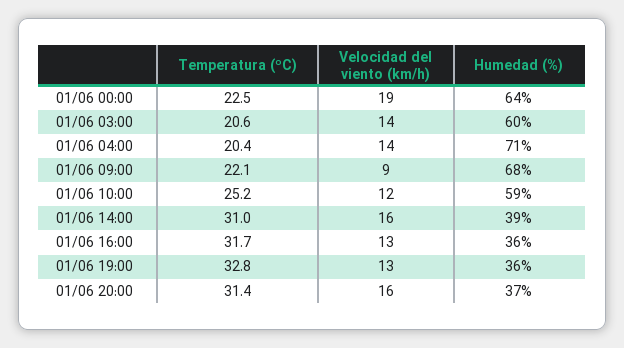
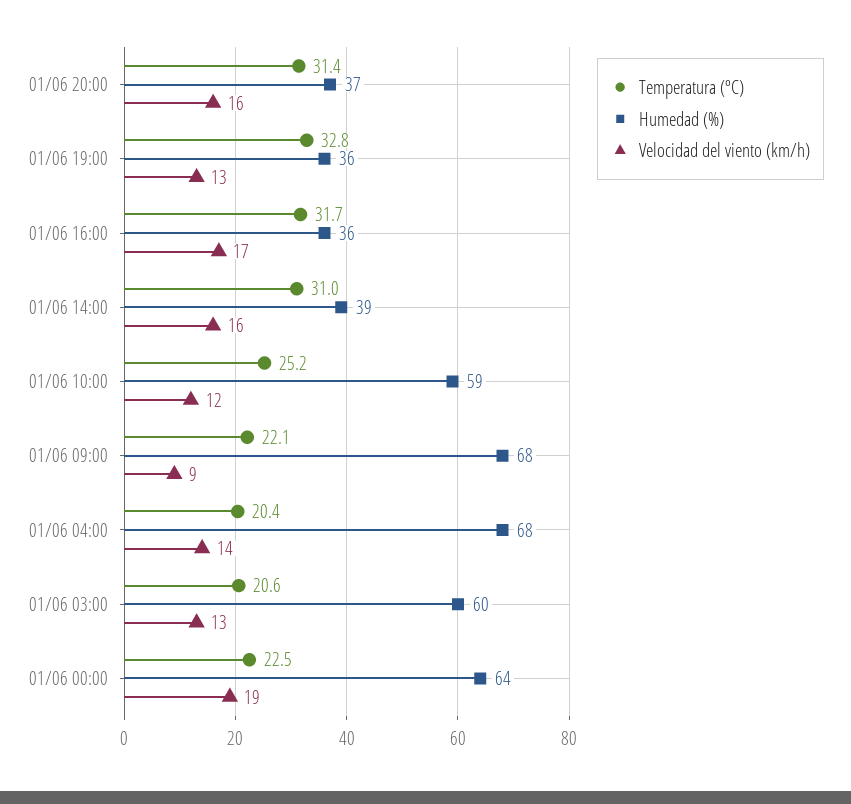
Velocidad del viento (km/h), 01/06 03:00: 14 -> 13
Humedad (%), 01/06 04:00: 71 -> 68
Velocidad del viento (km/h), 01/06 16:00: 13 -> 17

